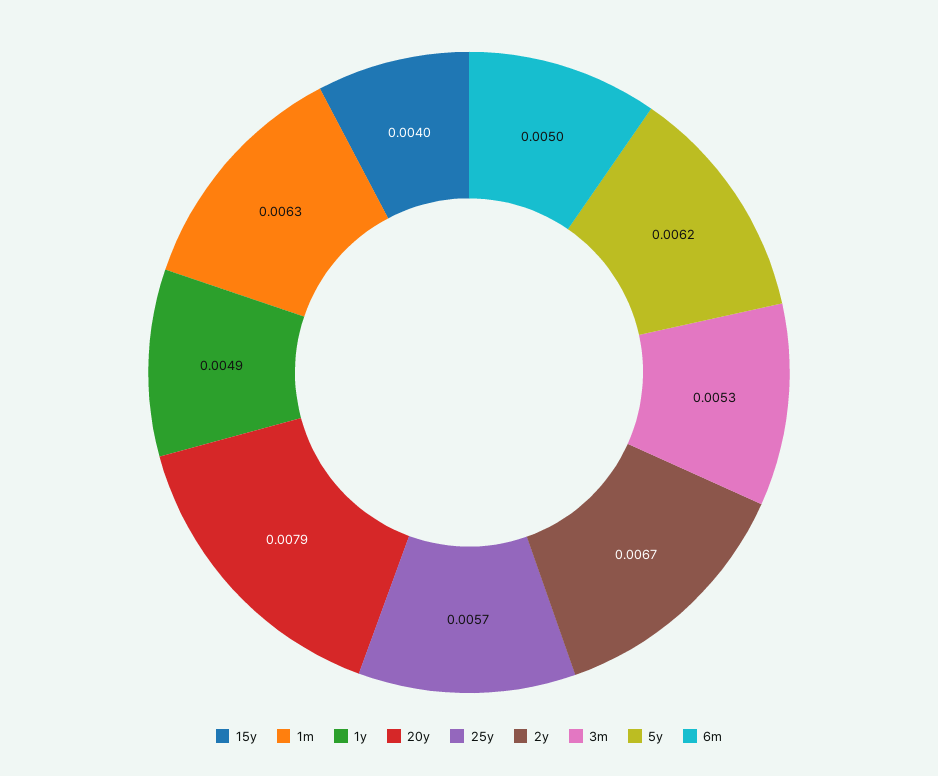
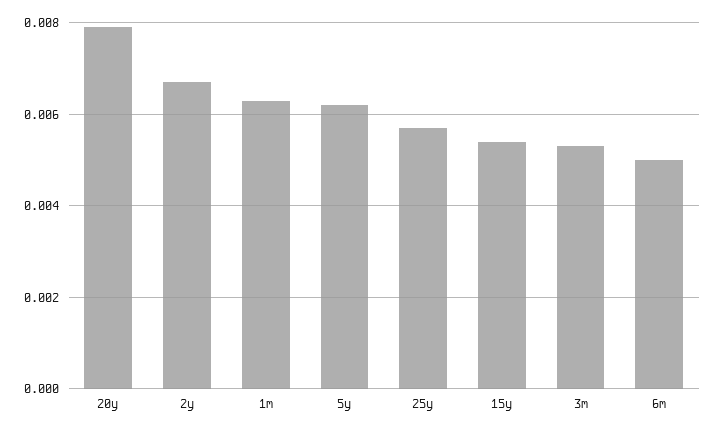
15y: 0.004 -> 0.0055
1y: 0.0049 -> none

